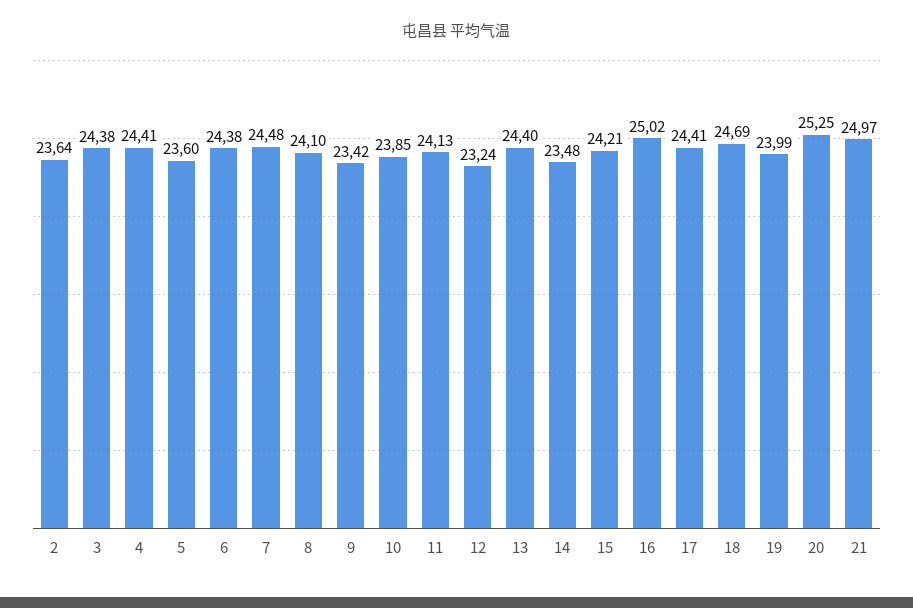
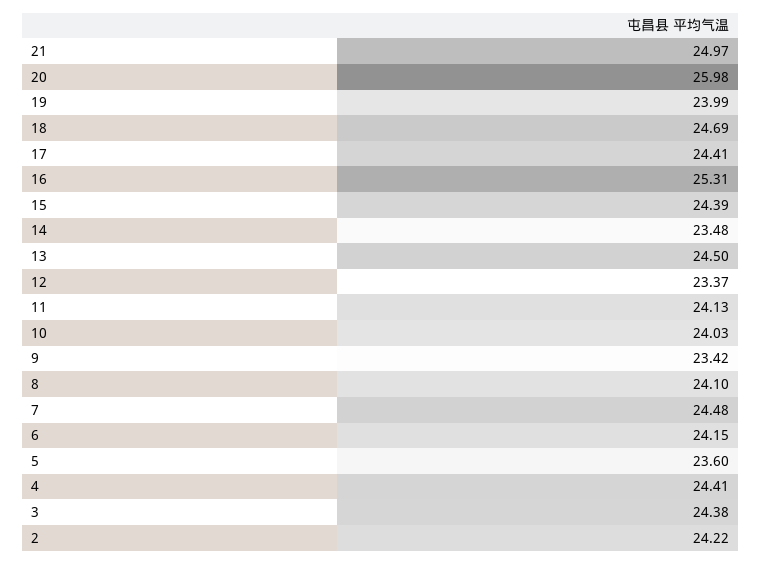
2: 23.64 -> 24.22
6: 24.38 -> 24.15
10: 23.85 -> 24.03
12: 23.24 -> 23.37
13: 24.4 -> 24.5
15: 24.21 -> 24.39
16: 25.02 -> 25.31
20: 25.25 -> 25.98

